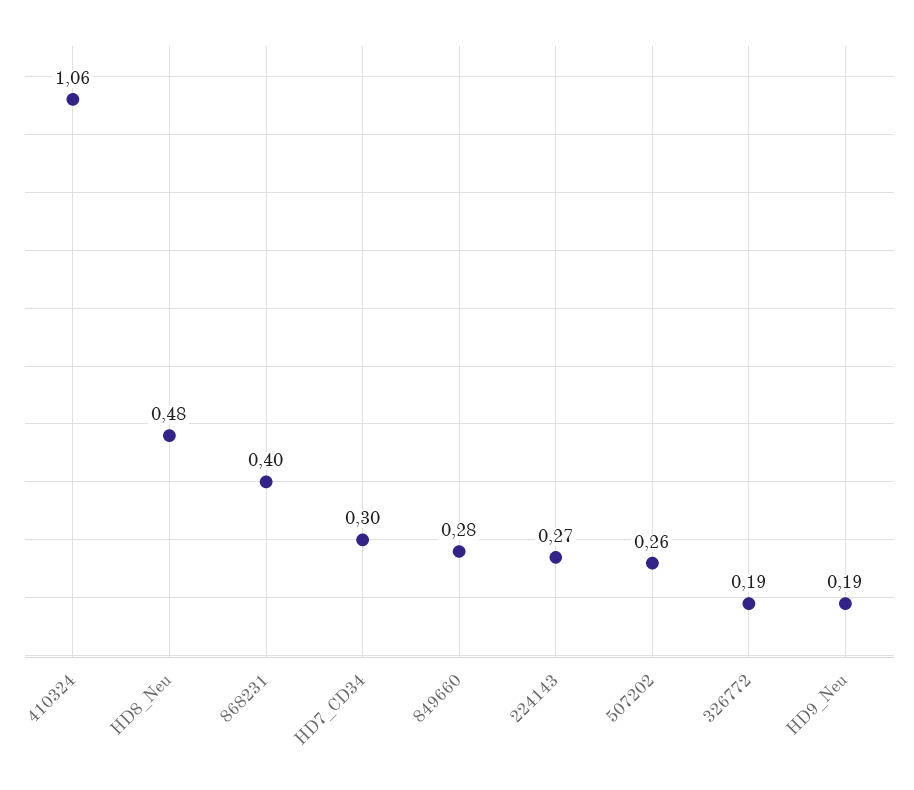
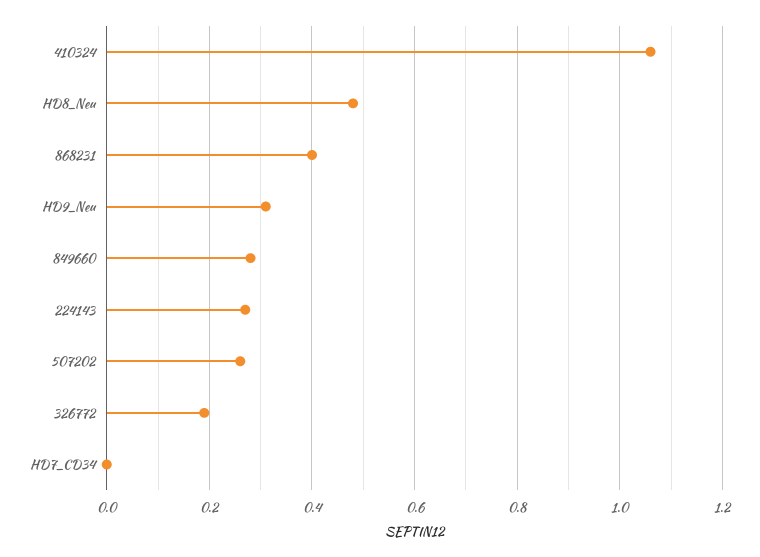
HD7_CD34: 0.3 -> 0
HD9_Neu: 0.19 -> 0.3

